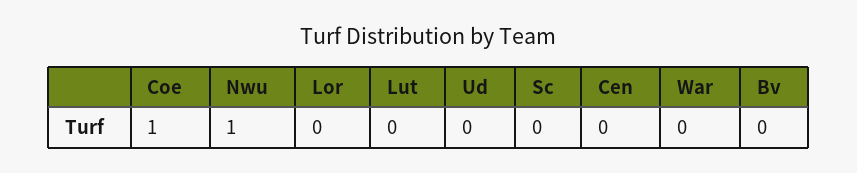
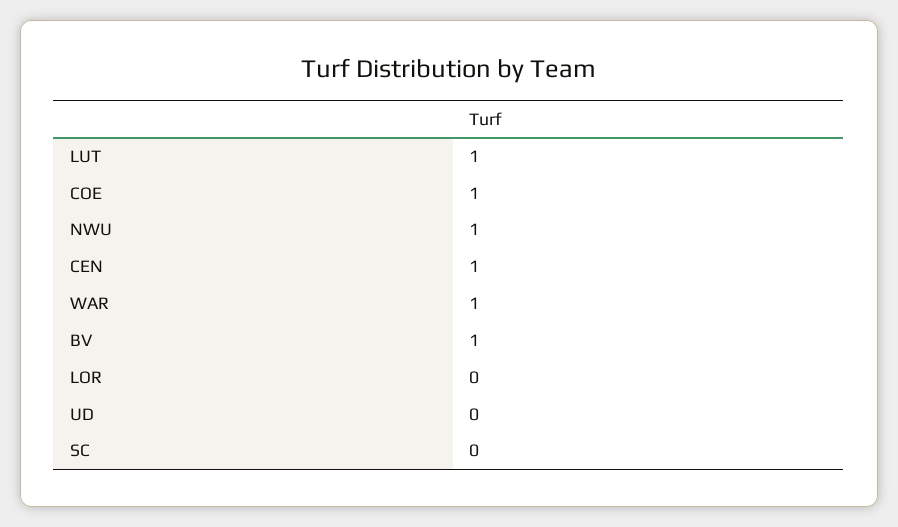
Lut: 0 -> 1
Cen: 0 -> 1
War: 0 -> 1
Bv: 0 -> 1

